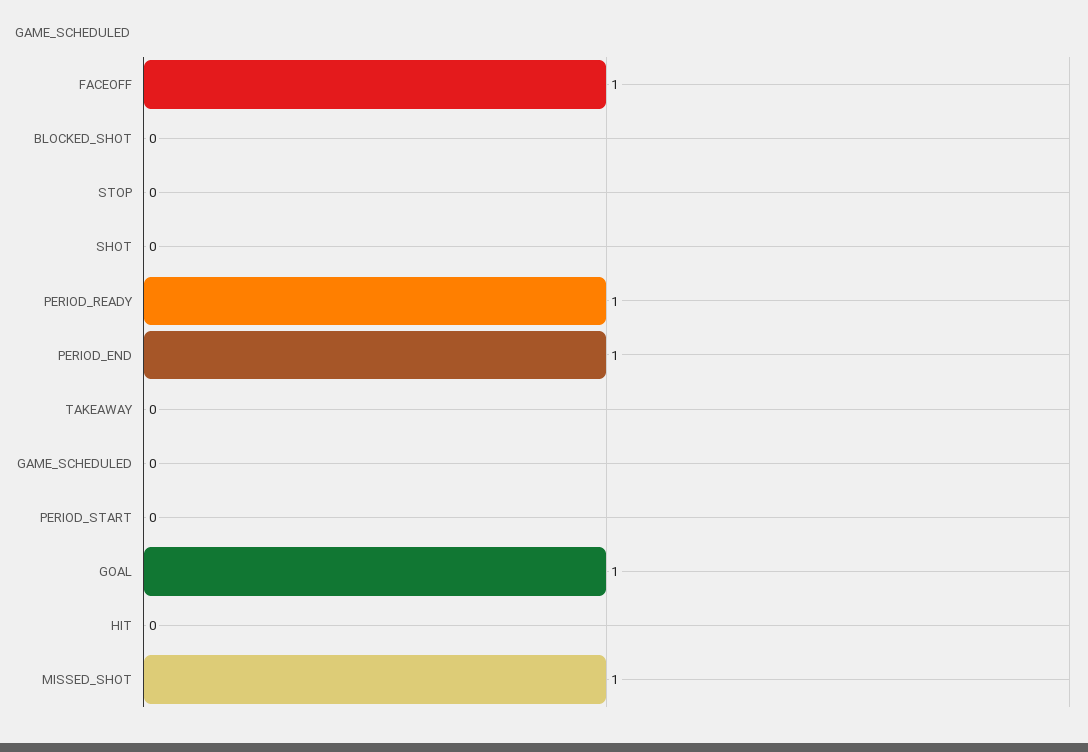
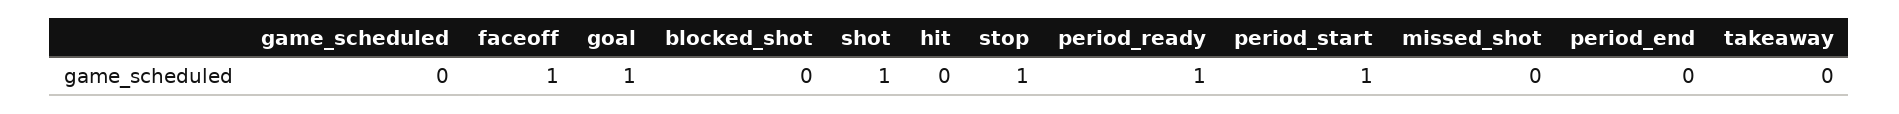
STOP: 0 -> 1
SHOT: 0 -> 1
PERIOD_END: 1 -> 0
PERIOD_START: 0 -> 1
MISSED_SHOT: 1 -> 0

